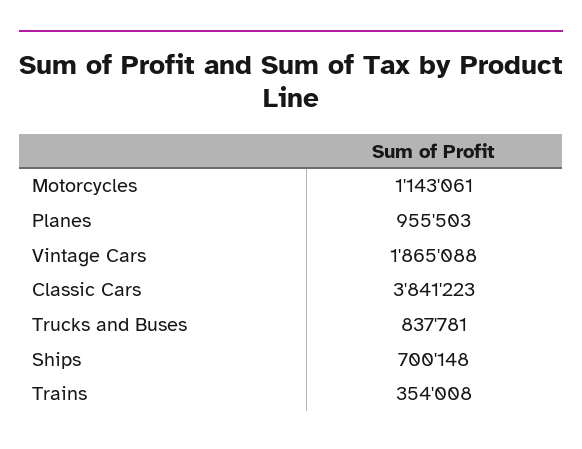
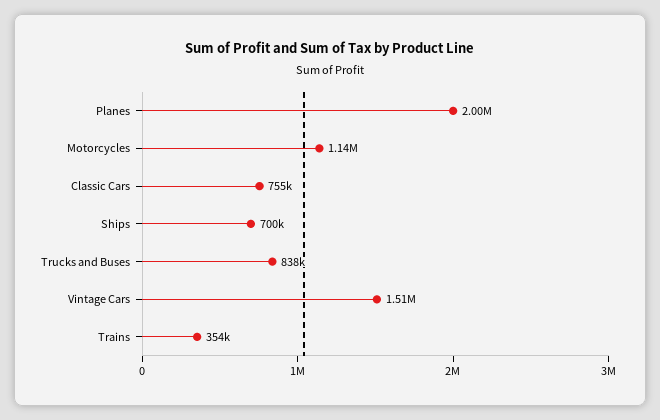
Planes: 955503 -> 2000000
Vintage Cars: 1865088 -> 1510000
Classic Cars: 3841223 -> 755000

